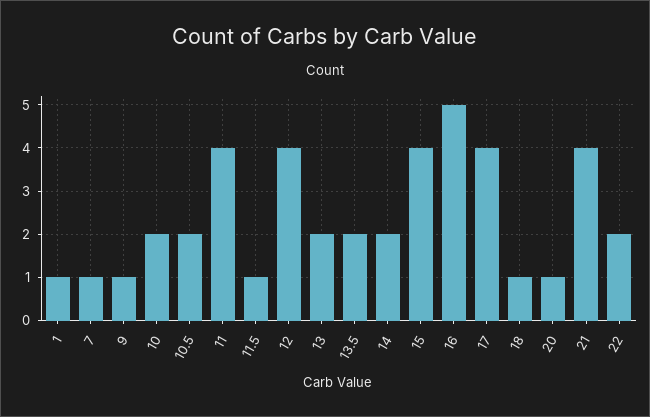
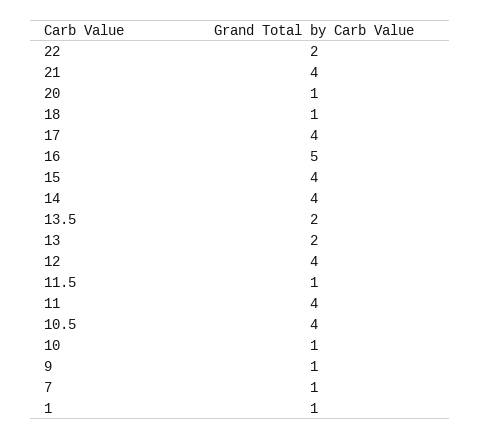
10: 2 -> 1
10.5: 2 -> 4
14: 2 -> 4

